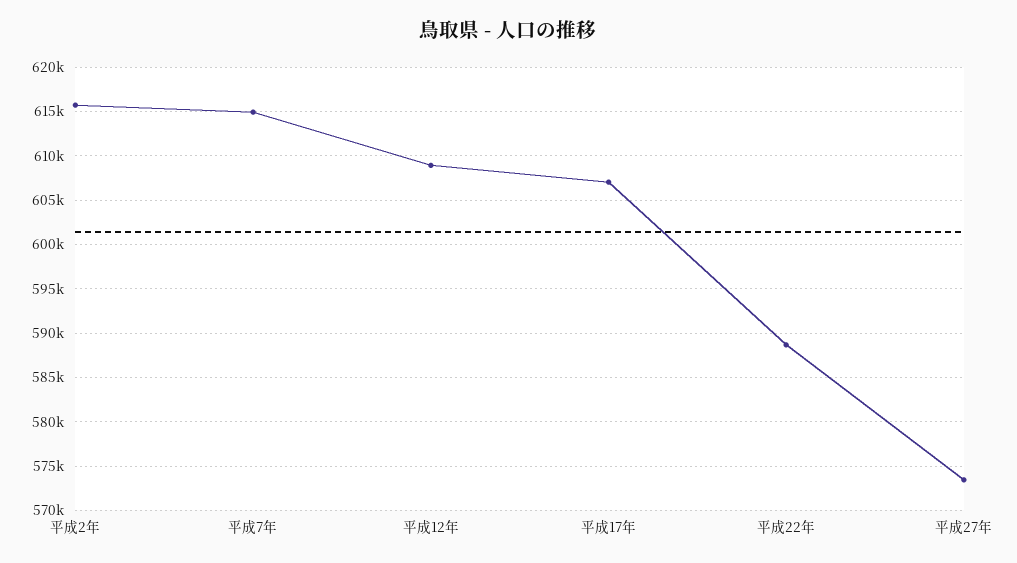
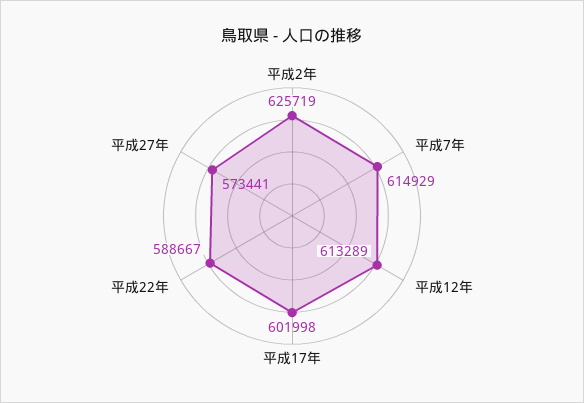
平成2年: 616000 -> 625719
平成12年: 609000 -> 613289
平成17年: 607000 -> 601998

